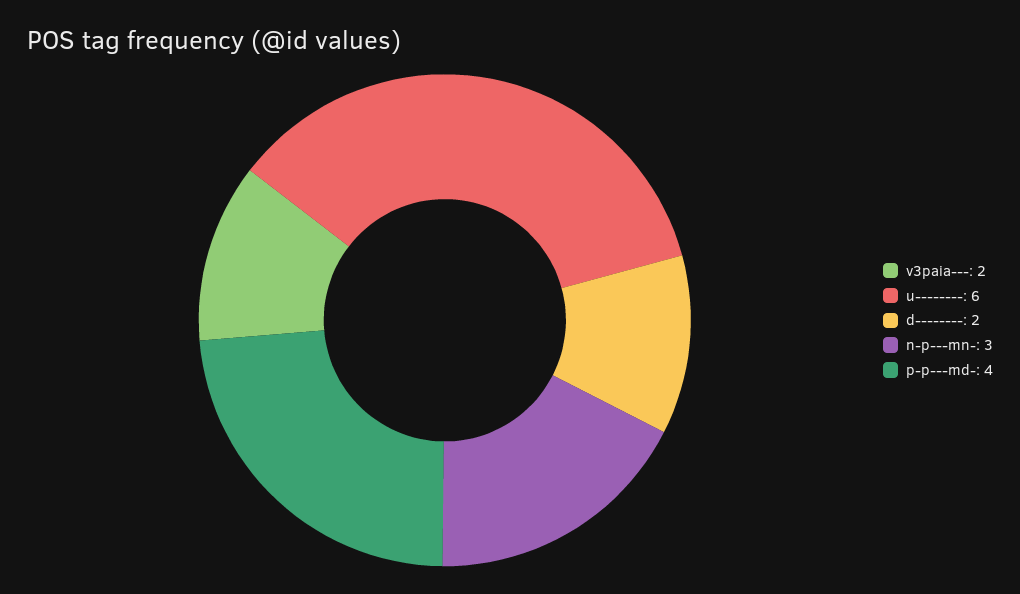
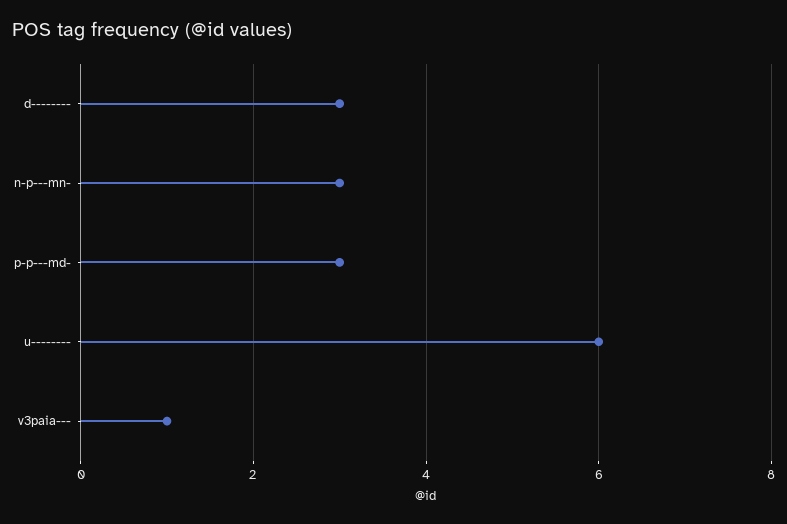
v3paia---: 2 -> 1
d--------: 2 -> 3
p-p---md-: 4 -> 3

